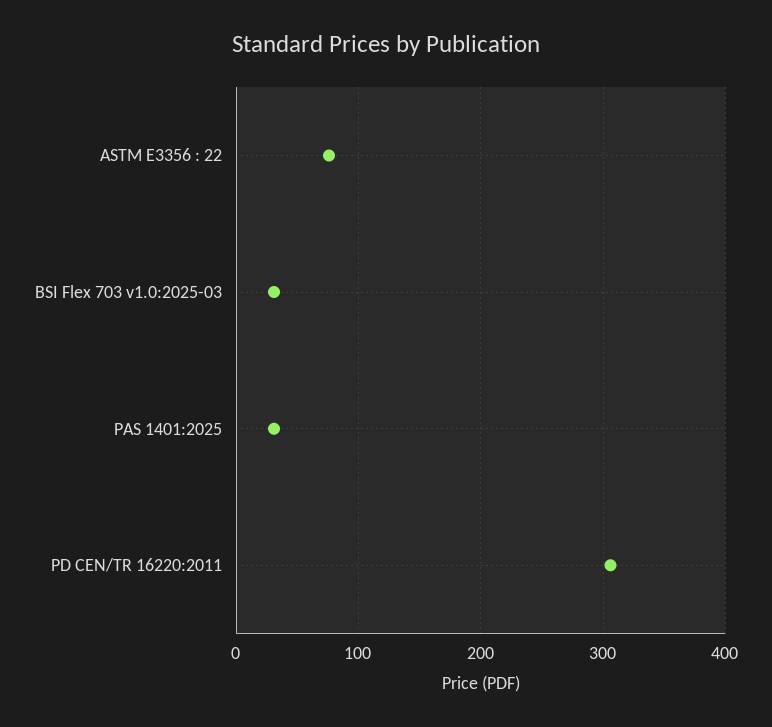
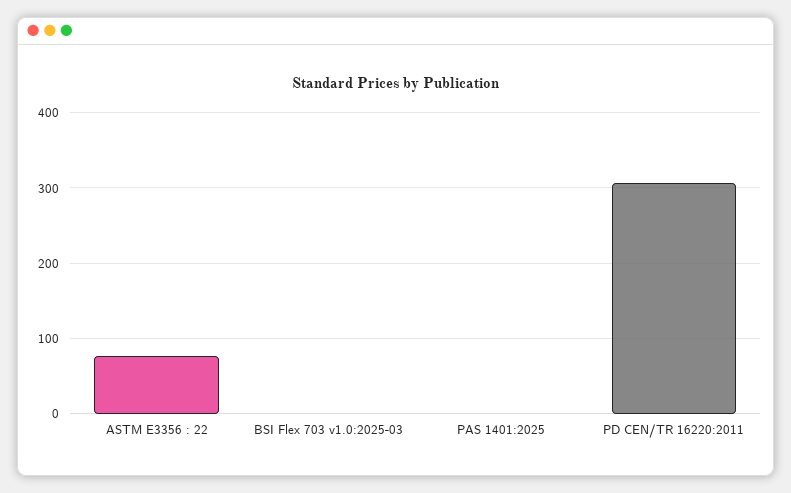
BSI Flex 703 v1.0:2025-03: 30 -> 0
PAS 1401:2025: 30 -> 0

